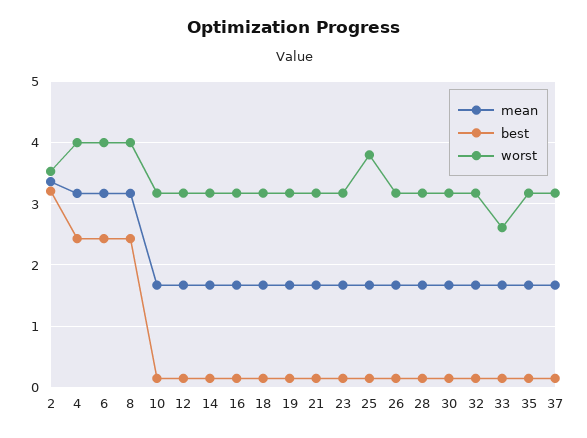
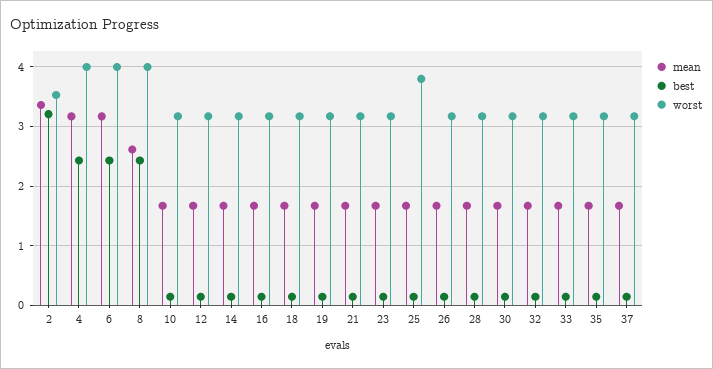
mean, 8: 3.2 -> 2.6
worst, 33: 2.6 -> 3.2

